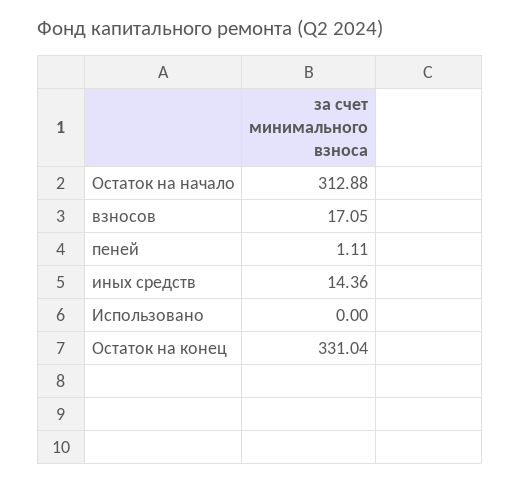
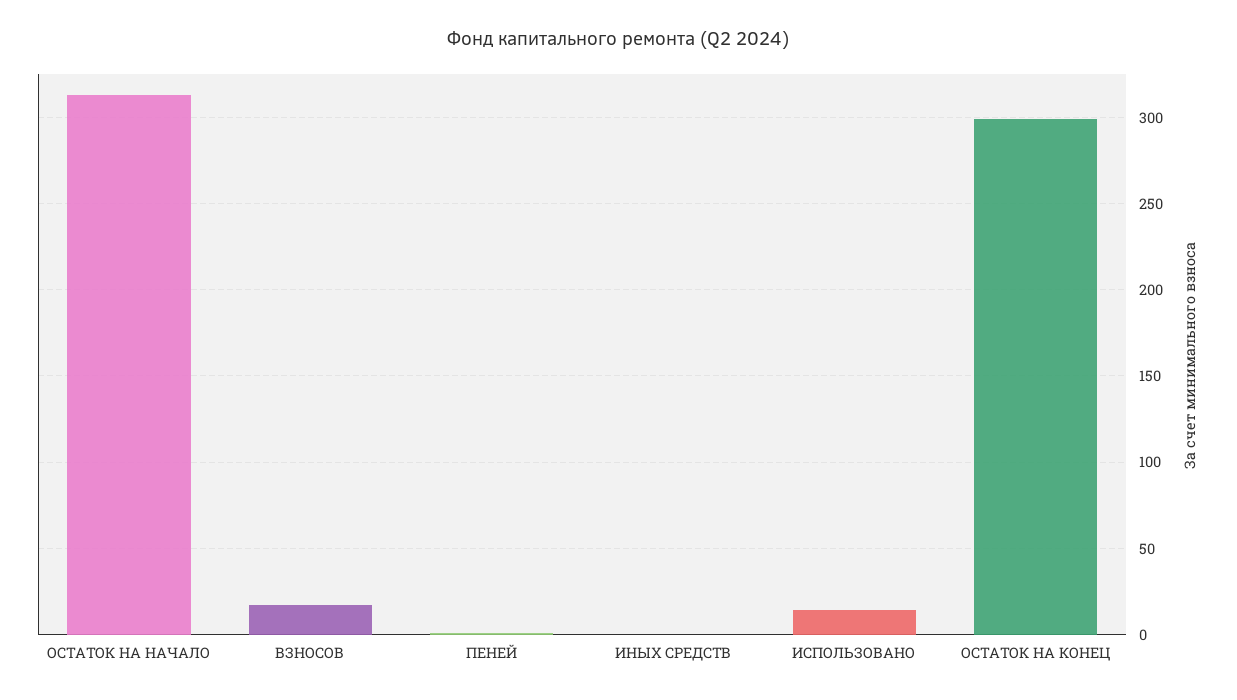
иных средств: 14.36 -> 0
Использовано: 0 -> 15
Остаток на конец: 331.04 -> 300

